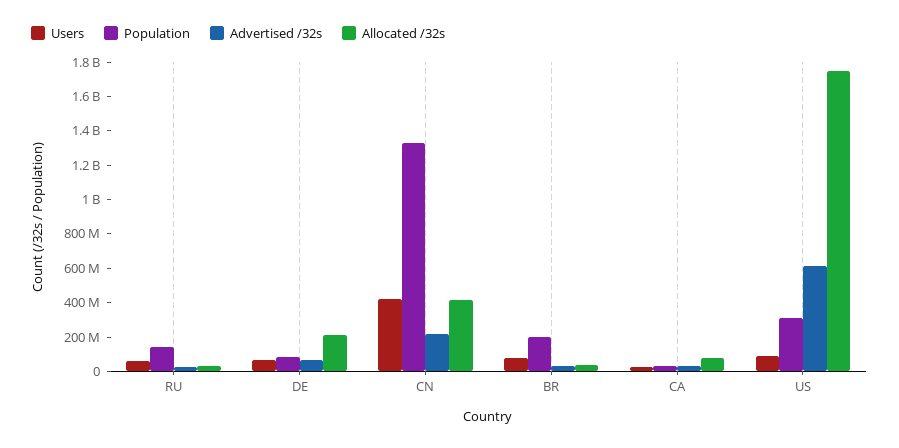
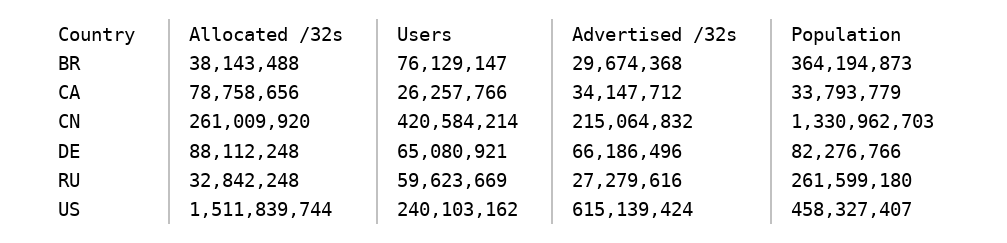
Population, RU: 150000000 -> 261599180
Allocated /32s, DE: 200000000 -> 88112248
Allocated /32s, CN: 400000000 -> 261009920
Population, BR: 200000000 -> 364194873
Users, US: 100000000 -> 240103162
Population, US: 300000000 -> 458327407
Allocated /32s, US: 1750000000 -> 1511839744

